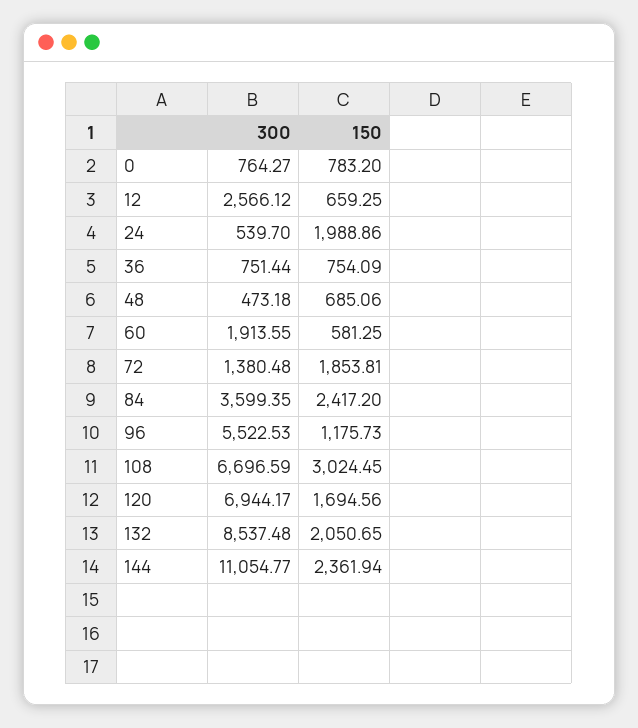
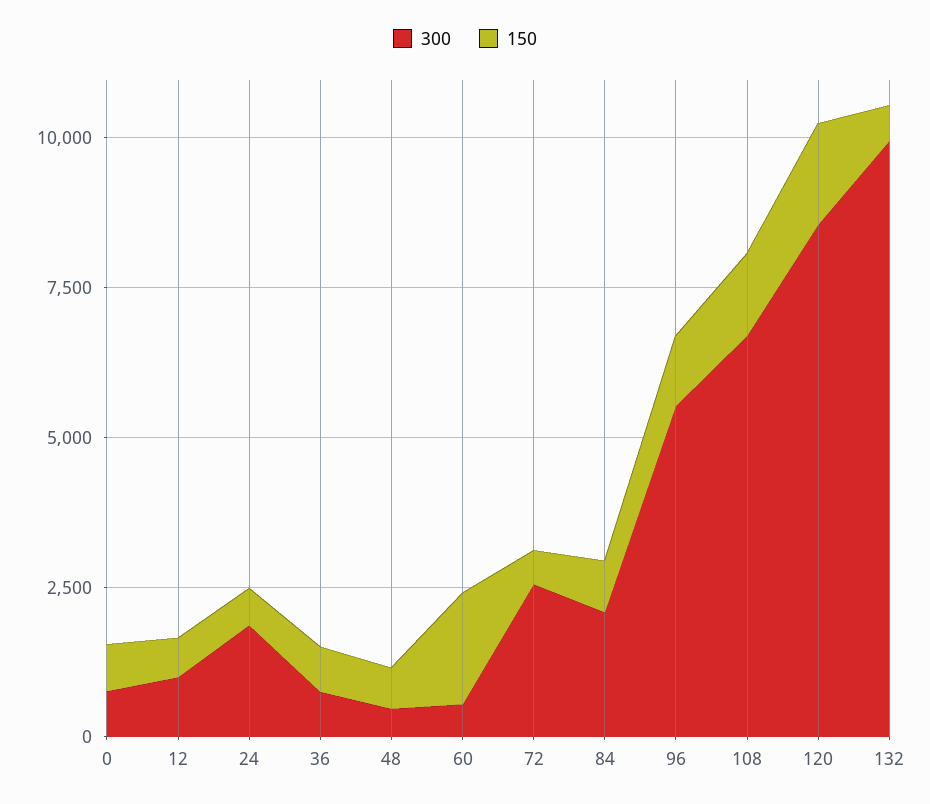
300, 12: 2566.12 -> 1000
300, 24: 539.7 -> 2000
150, 24: 1988.86 -> 500
300, 60: 1913.55 -> 500
150, 60: 581.25 -> 2000
300, 72: 1380.48 -> 2500
150, 72: 1853.81 -> 500
300, 84: 3599.35 -> 2000
150, 84: 2417.2 -> 1000
150, 108: 3024.45 -> 1500
300, 120: 6944.17 -> 8500
300, 132: 8537.48 -> 10000
150, 132: 2050.65 -> 500
300, 144: 11054.77 -> none
150, 144: 2361.94 -> none

